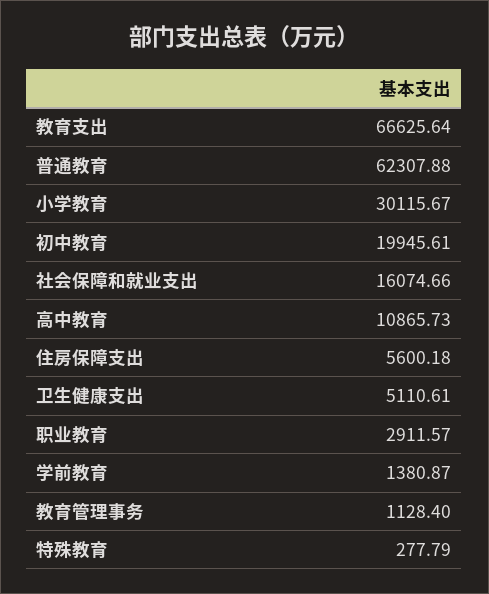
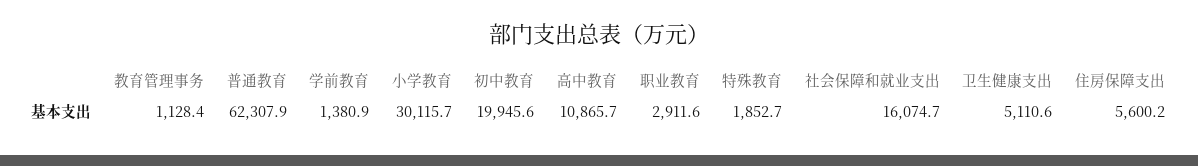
教育支出: 66625.64 -> none
特殊教育: 277.79 -> 1852.7

